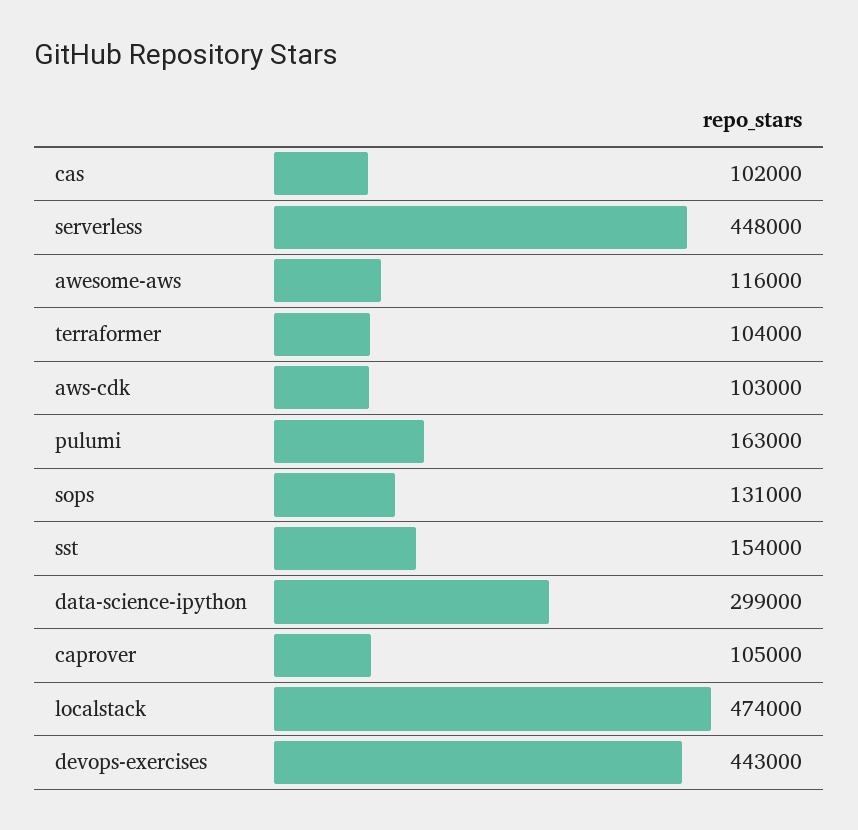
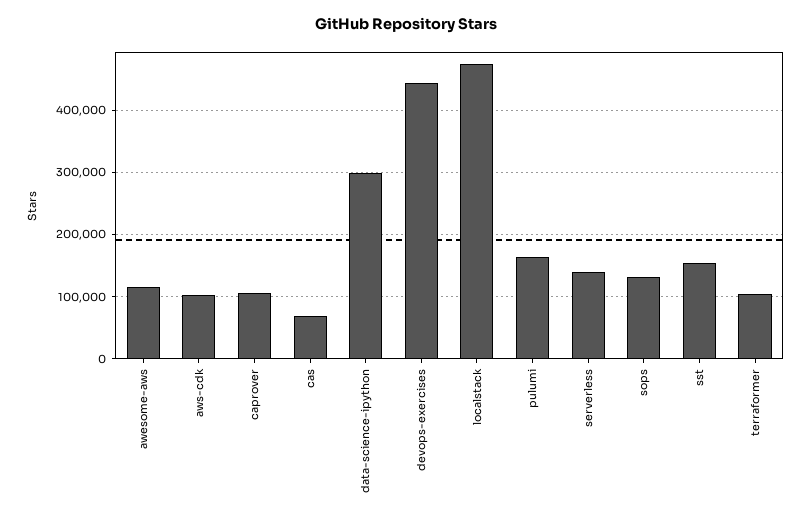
cas: 102000 -> 70000
serverless: 448000 -> 140000

